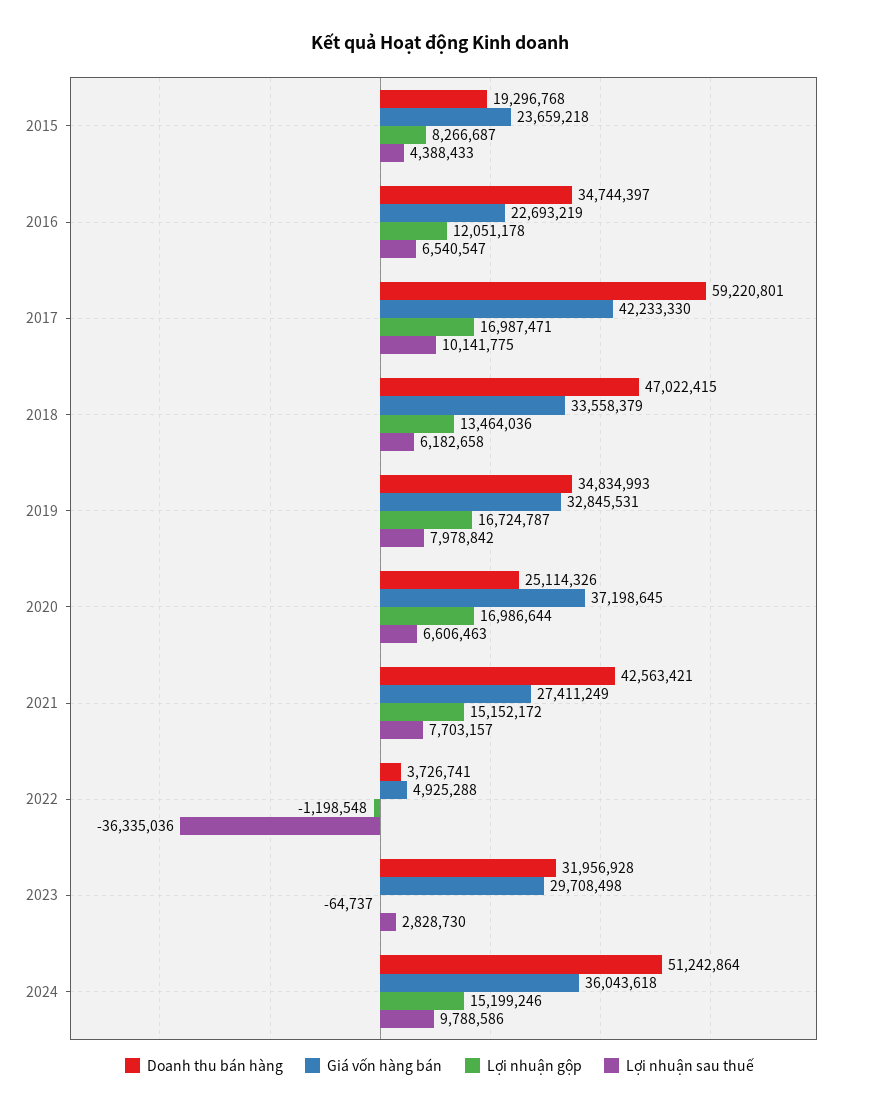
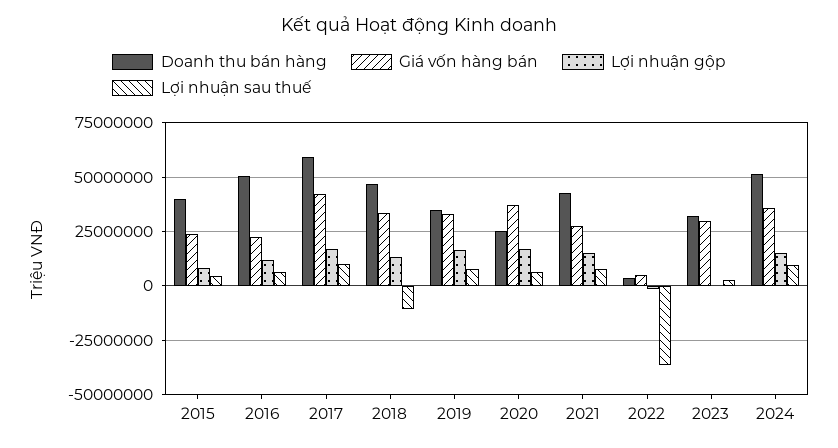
Doanh thu bán hàng, 2015: 19296768 -> 40000000
Doanh thu bán hàng, 2016: 34744397 -> 50000000
Lợi nhuận sau thuế, 2018: 6182658 -> -10000000

